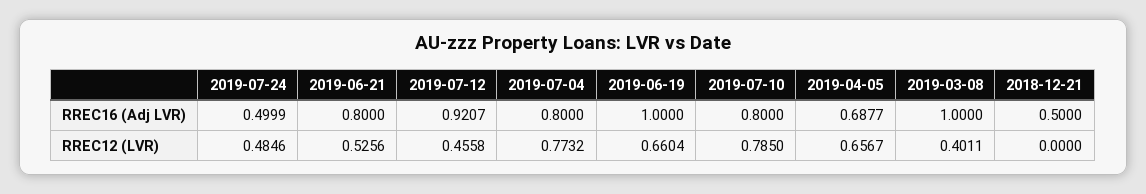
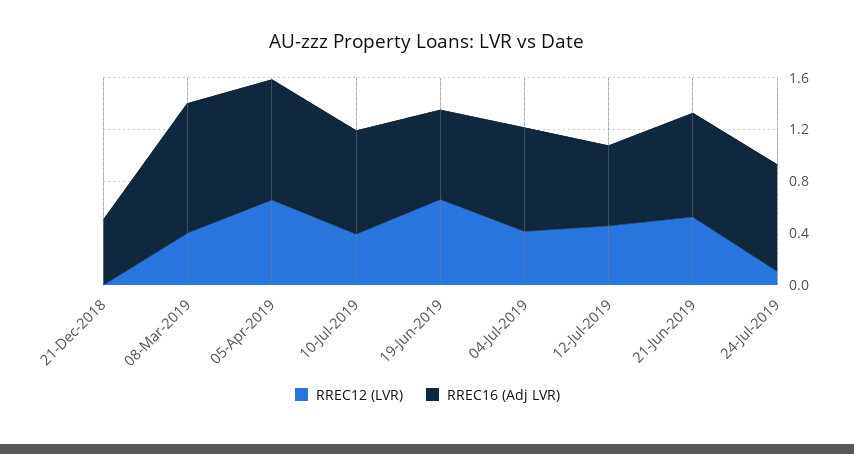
RREC16 (Adj LVR), 2019-07-24: 0.4999 -> 0.8
RREC16 (Adj LVR), 2019-07-12: 0.9207 -> 0.6
RREC16 (Adj LVR), 2019-06-19: 1 -> 0.7
RREC16 (Adj LVR), 2019-04-05: 0.6877 -> 0.9
RREC12 (LVR), 2019-07-24: 0.4846 -> 0.1
RREC12 (LVR), 2019-07-04: 0.7732 -> 0.4
RREC12 (LVR), 2019-07-10: 0.785 -> 0.4

